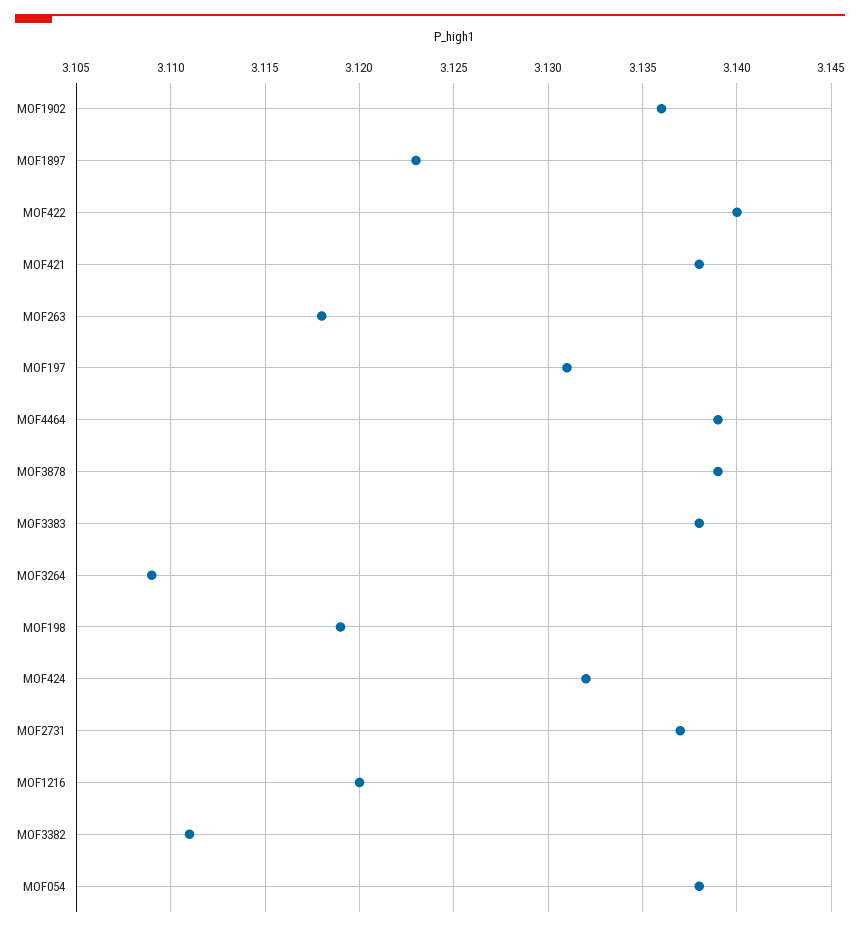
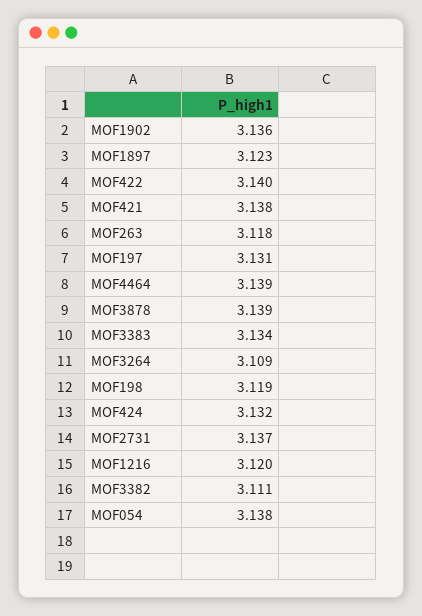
MOF3383: 3.138 -> 3.134

